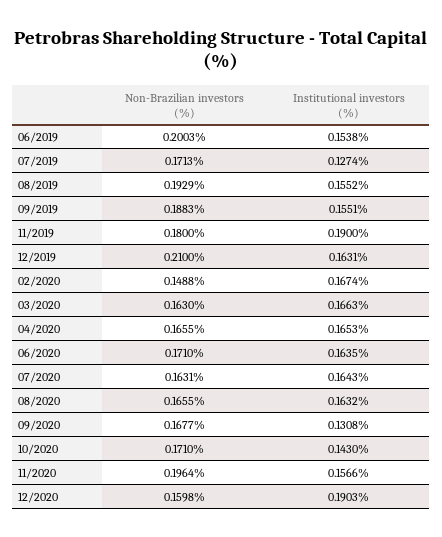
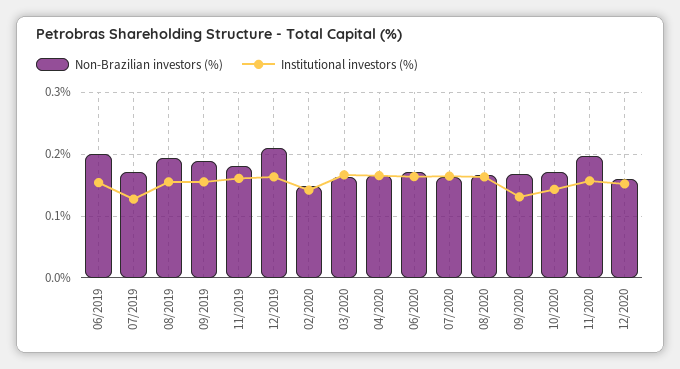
Institutional investors (%), 11/2019: 0.19 -> 0.16
Institutional investors (%), 02/2020: 0.1674 -> 0.14
Institutional investors (%), 12/2020: 0.1903 -> 0.15

